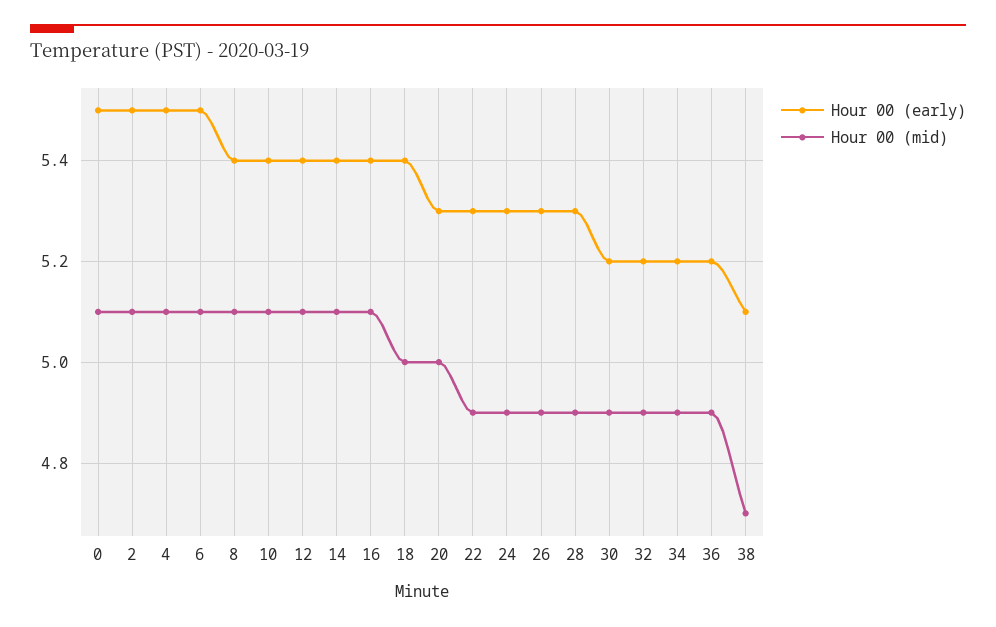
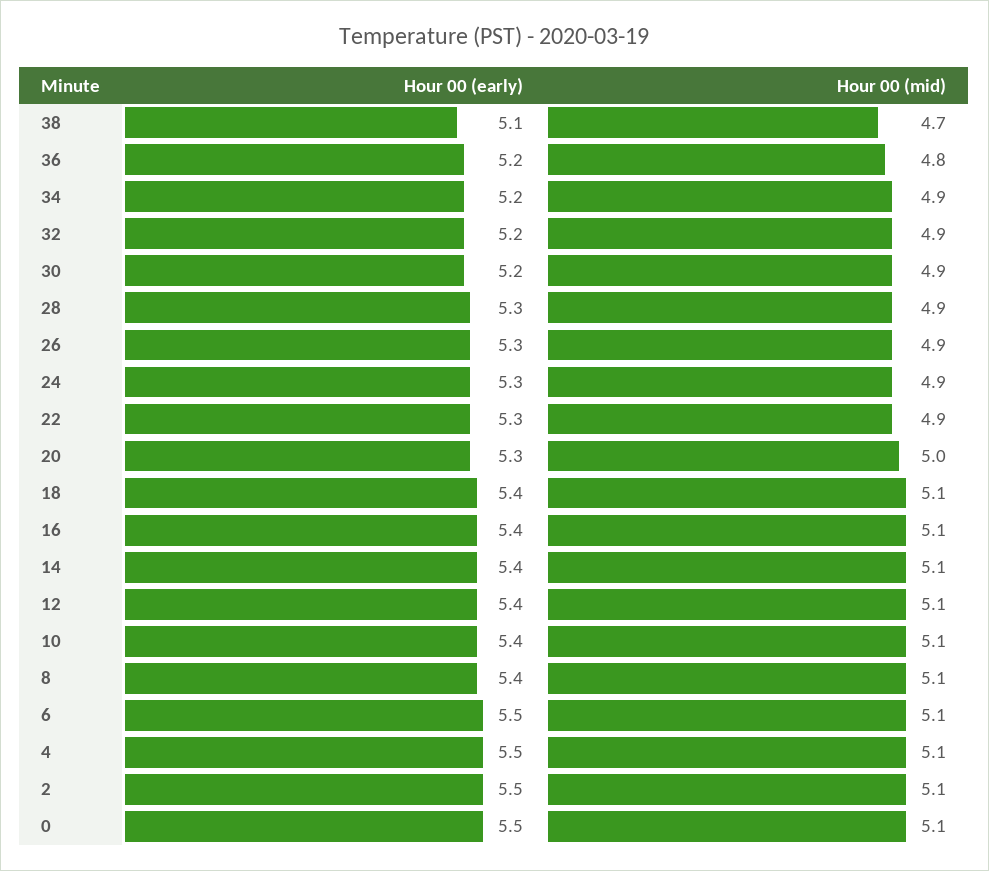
Hour 00 (mid), 18: 5 -> 5.1
Hour 00 (mid), 36: 4.9 -> 4.8

